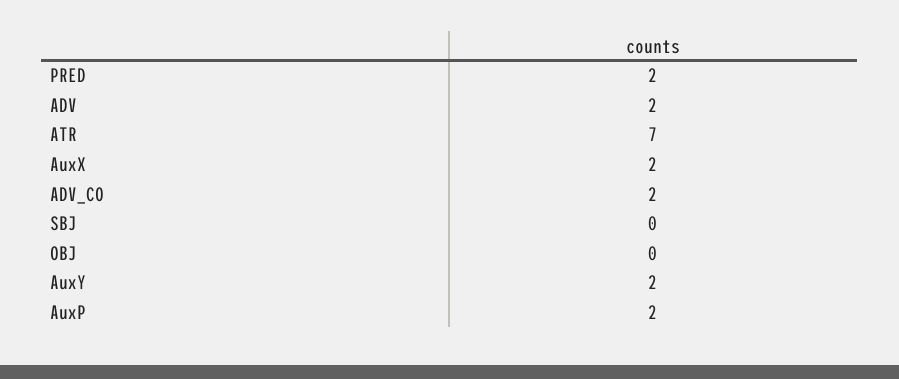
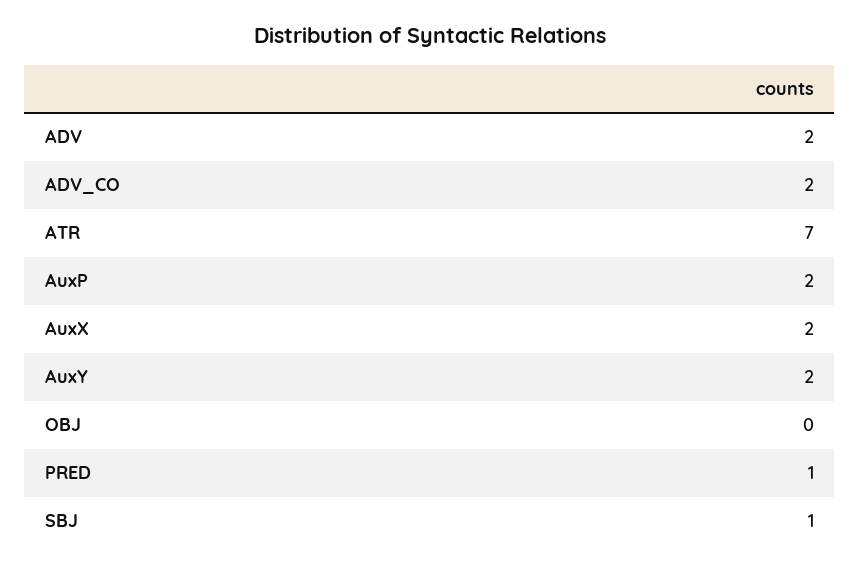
PRED: 2 -> 1
SBJ: 0 -> 1

